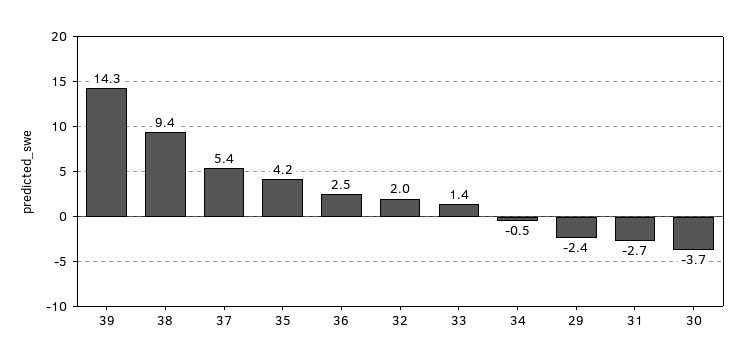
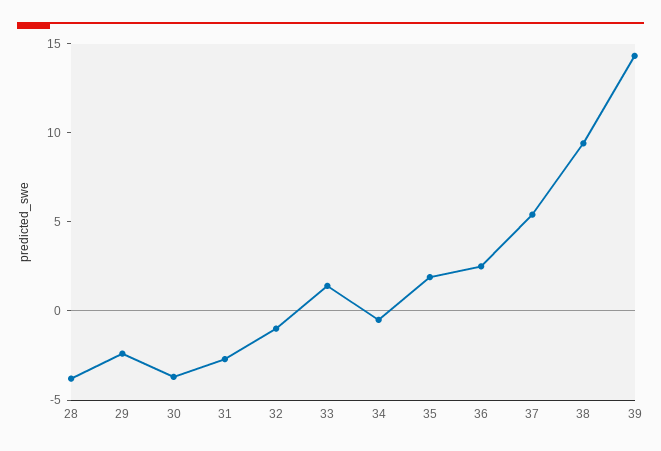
35: 4.2 -> 2
32: 2 -> -1
28: none -> -4

